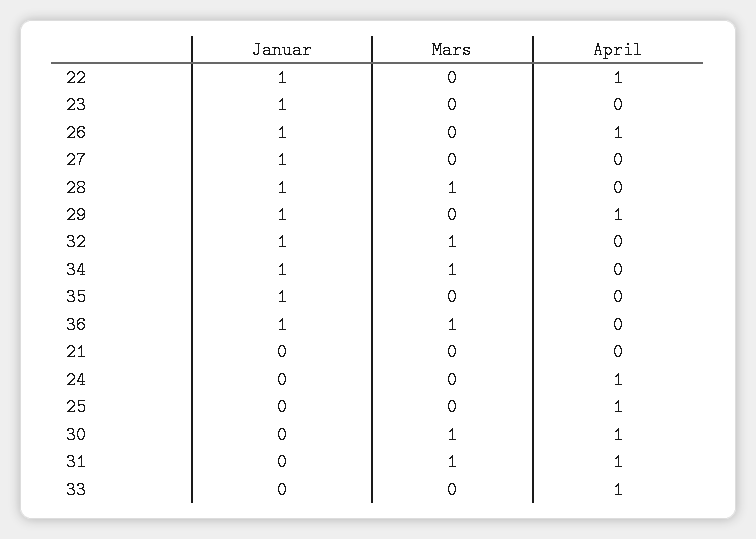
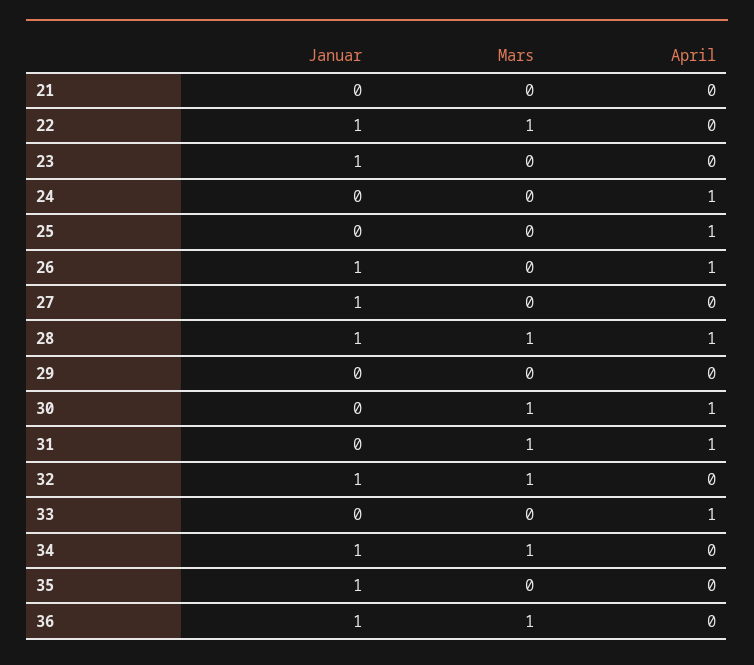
Mars, 22: 0 -> 1
April, 22: 1 -> 0
April, 28: 0 -> 1
Januar, 29: 1 -> 0
April, 29: 1 -> 0

